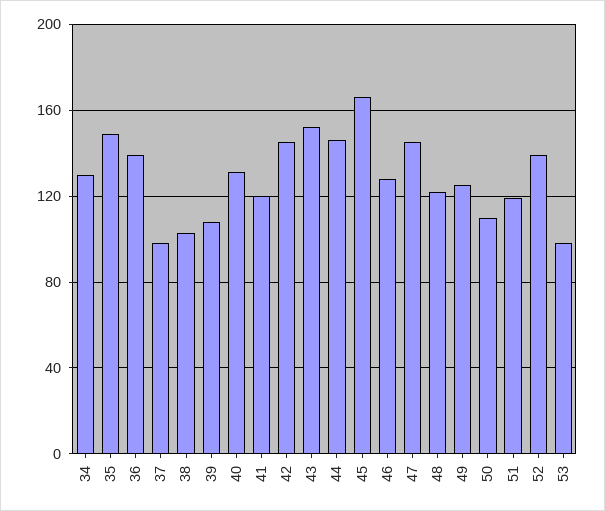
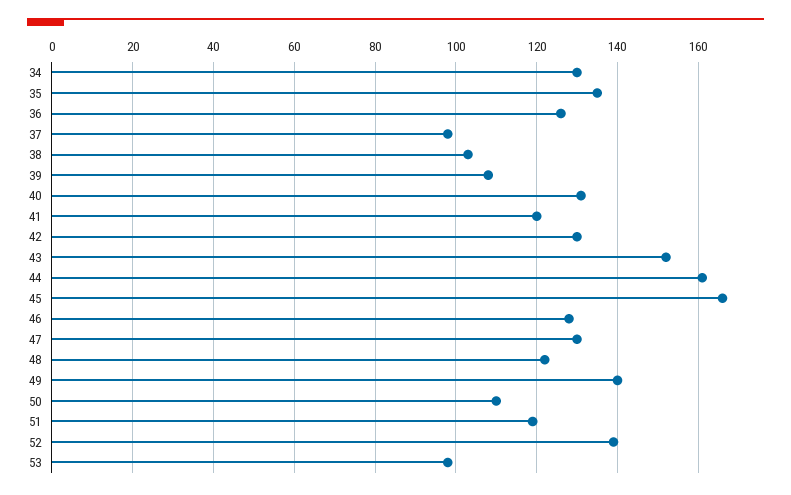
35: 150 -> 135
36: 140 -> 125
42: 145 -> 130
44: 145 -> 160
47: 145 -> 130
49: 125 -> 140

